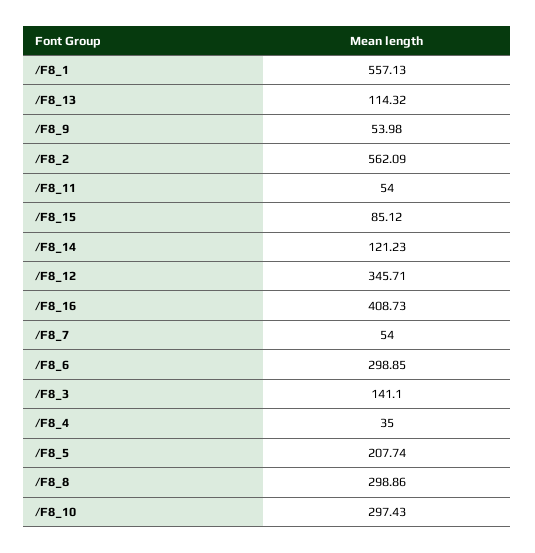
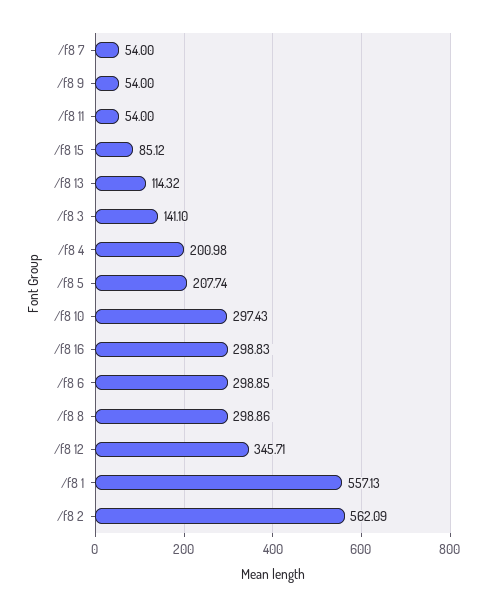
/F8_9: 53.98 -> 54
/F8_14: 121.23 -> none
/F8_16: 408.73 -> 298.83
/F8_4: 35 -> 200.98

